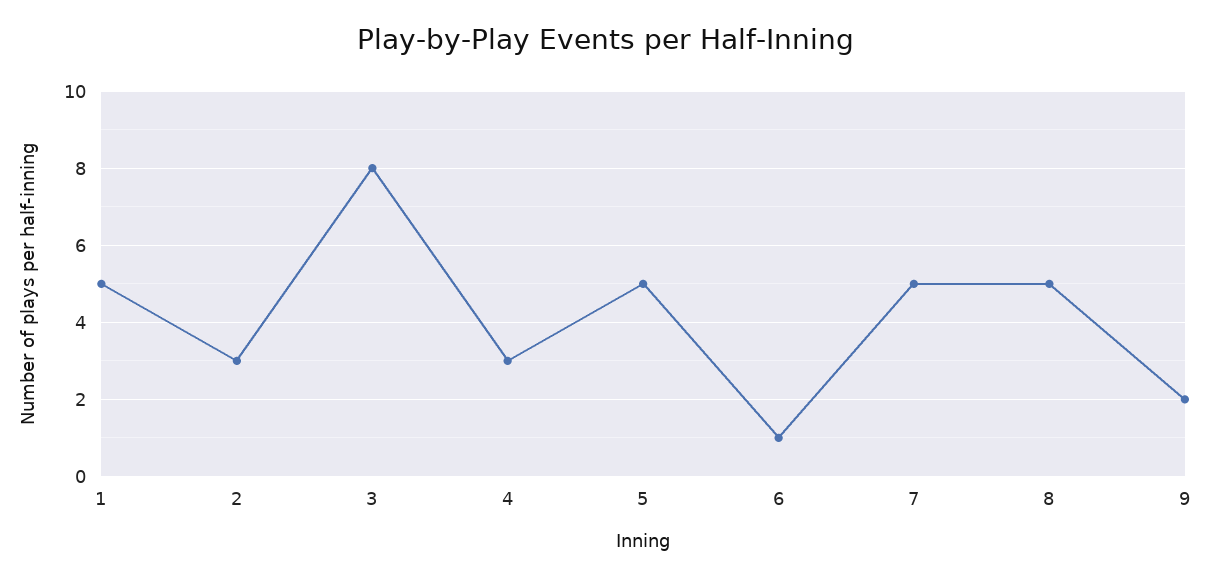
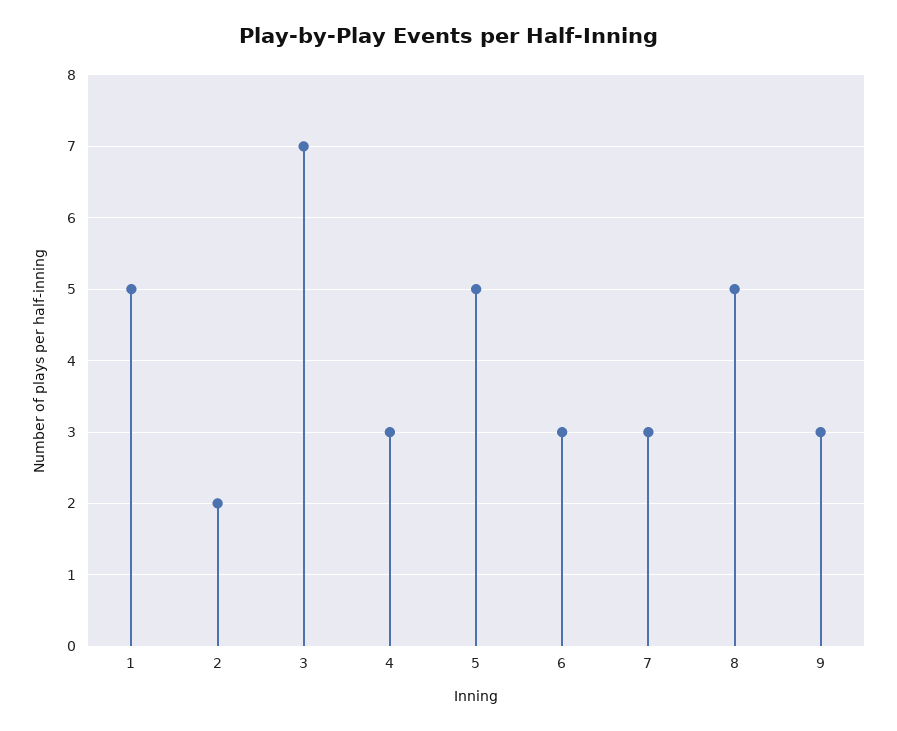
2: 3 -> 2
3: 8 -> 7
6: 1 -> 3
7: 5 -> 3
9: 2 -> 3

